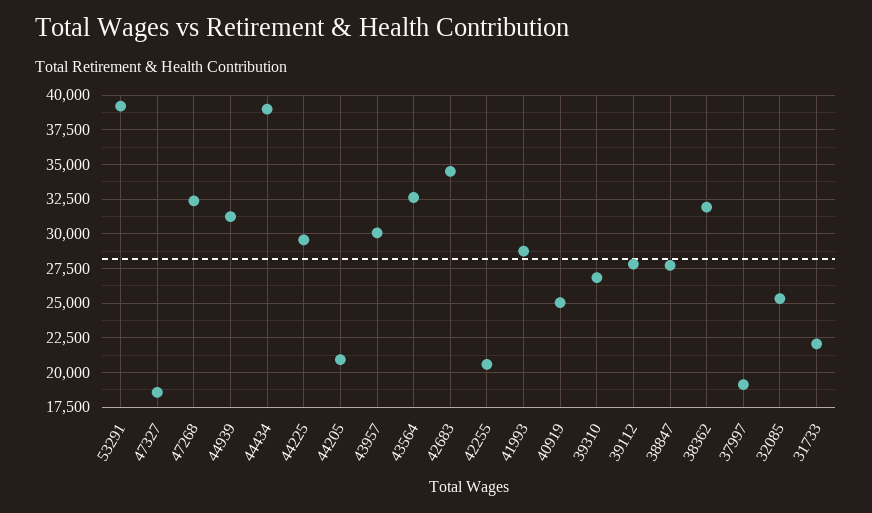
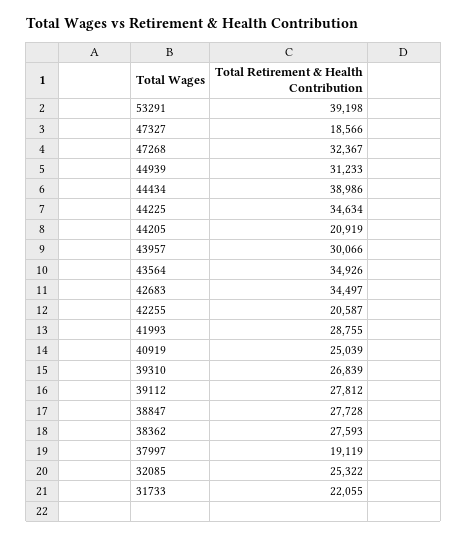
44225: 29500 -> 34634
43564: 32500 -> 34926
38362: 32000 -> 27593

